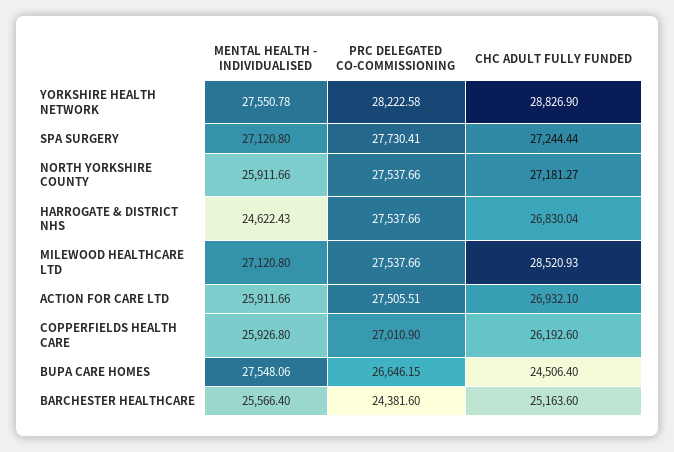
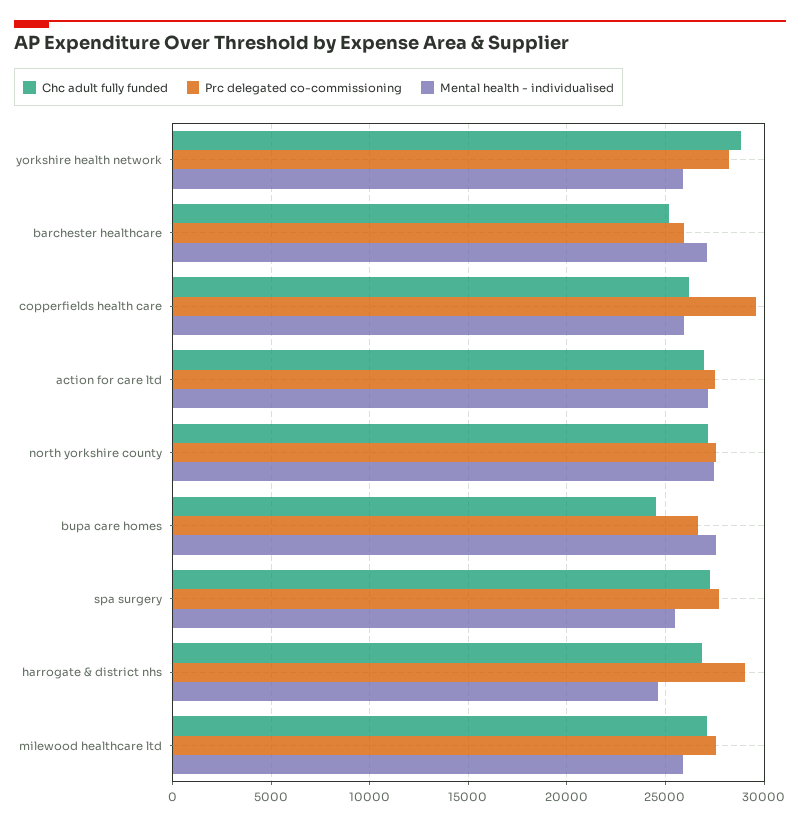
MENTAL HEALTH - INDIVIDUALISED, YORKSHIRE HEALTH NETWORK: 27550.78 -> 26000
MENTAL HEALTH - INDIVIDUALISED, SPA SURGERY: 27120.8 -> 25500
MENTAL HEALTH - INDIVIDUALISED, NORTH YORKSHIRE COUNTY: 25911.66 -> 27500
PRC DELEGATED CO-COMMISSIONING, HARROGATE & DISTRICT NHS: 27537.66 -> 29000
MENTAL HEALTH - INDIVIDUALISED, MILEWOOD HEALTHCARE LTD: 27120.8 -> 26000
CHC ADULT FULLY FUNDED, MILEWOOD HEALTHCARE LTD: 28520.93 -> 27000
MENTAL HEALTH - INDIVIDUALISED, ACTION FOR CARE LTD: 25911.66 -> 27000
PRC DELEGATED CO-COMMISSIONING, COPPERFIELDS HEALTH CARE: 27010.9 -> 29500
MENTAL HEALTH - INDIVIDUALISED, BARCHESTER HEALTHCARE: 25566.4 -> 27000
PRC DELEGATED CO-COMMISSIONING, BARCHESTER HEALTHCARE: 24381.6 -> 26000

